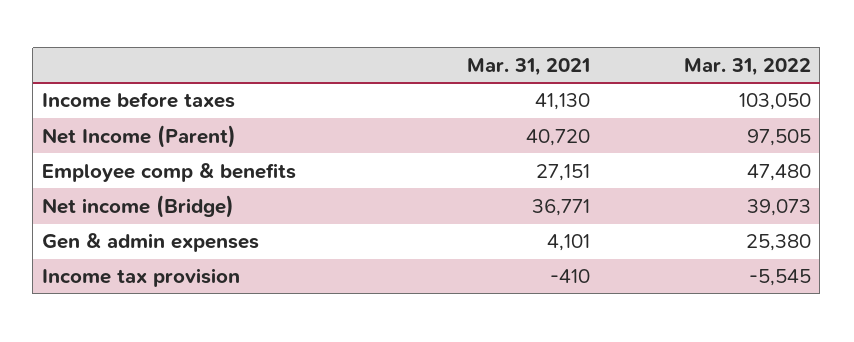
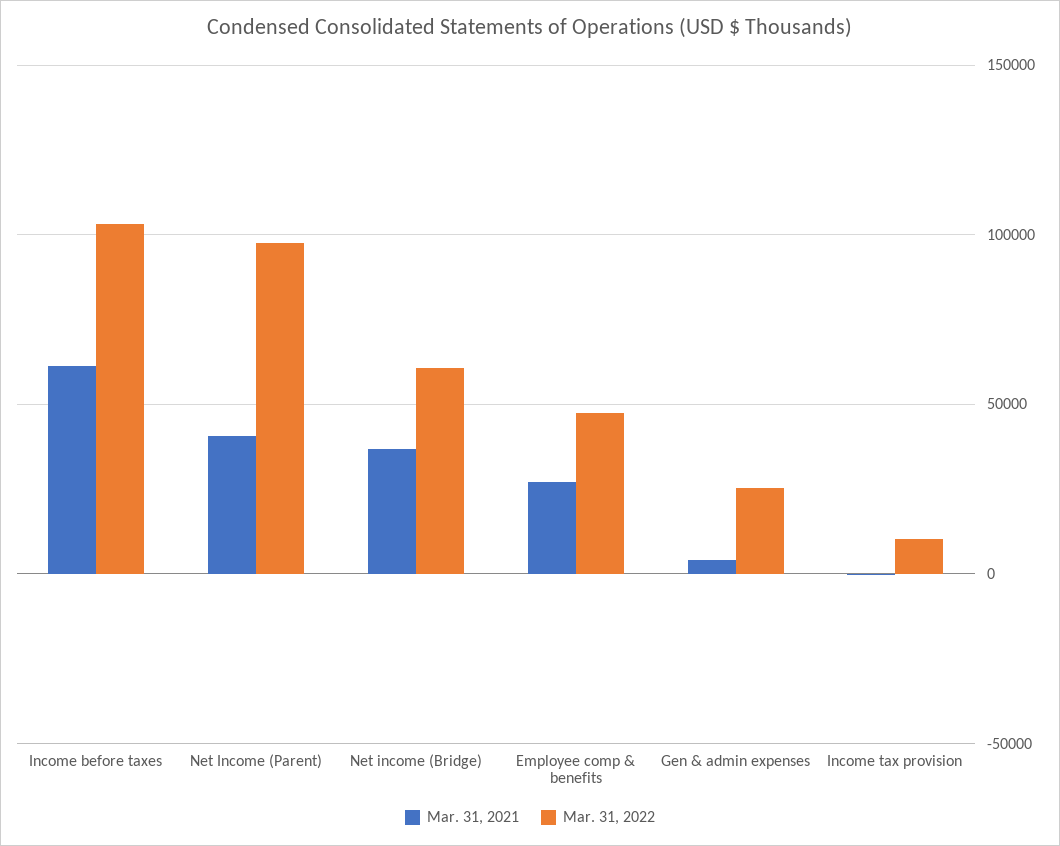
Mar. 31, 2021, Income before taxes: 41130 -> 60000
Mar. 31, 2022, Net income (Bridge): 39073 -> 60000
Mar. 31, 2022, Income tax provision: -5545 -> 10000

